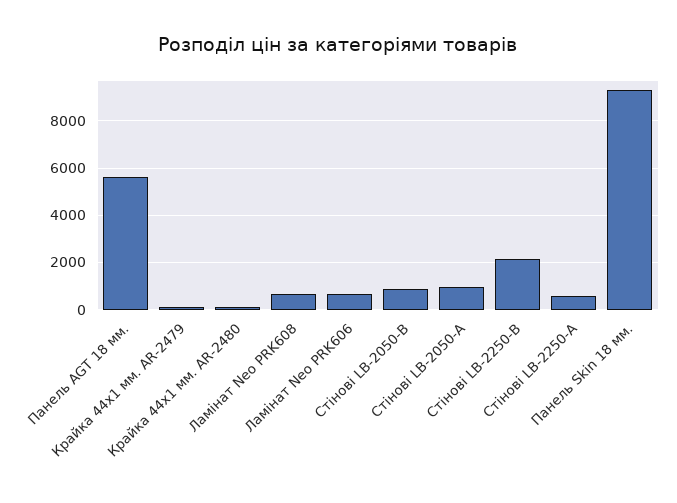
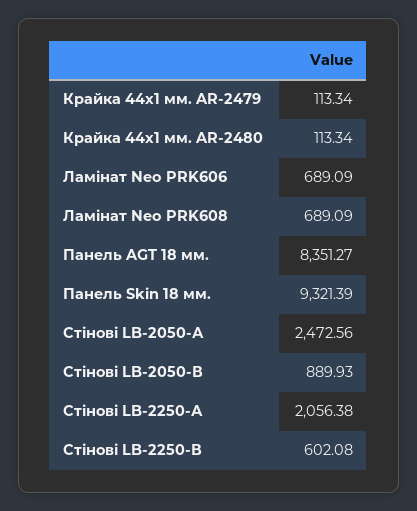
Панель AGT 18 мм.: 5500 -> 8351.27
Стінові LB-2050-А: 1000 -> 2472.56
Стінові LB-2250-В: 2000 -> 602.08
Стінові LB-2250-А: 500 -> 2056.38

